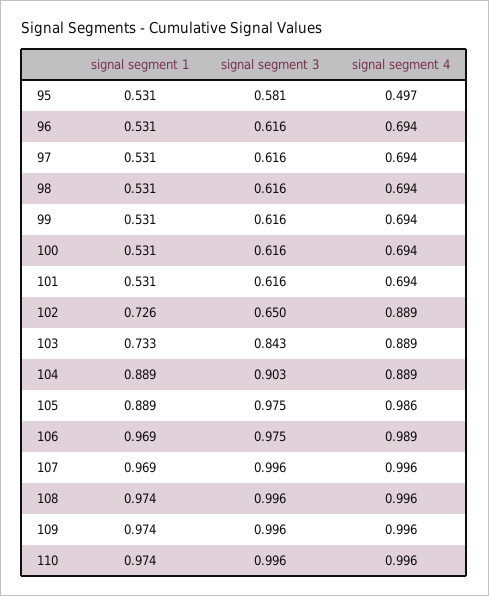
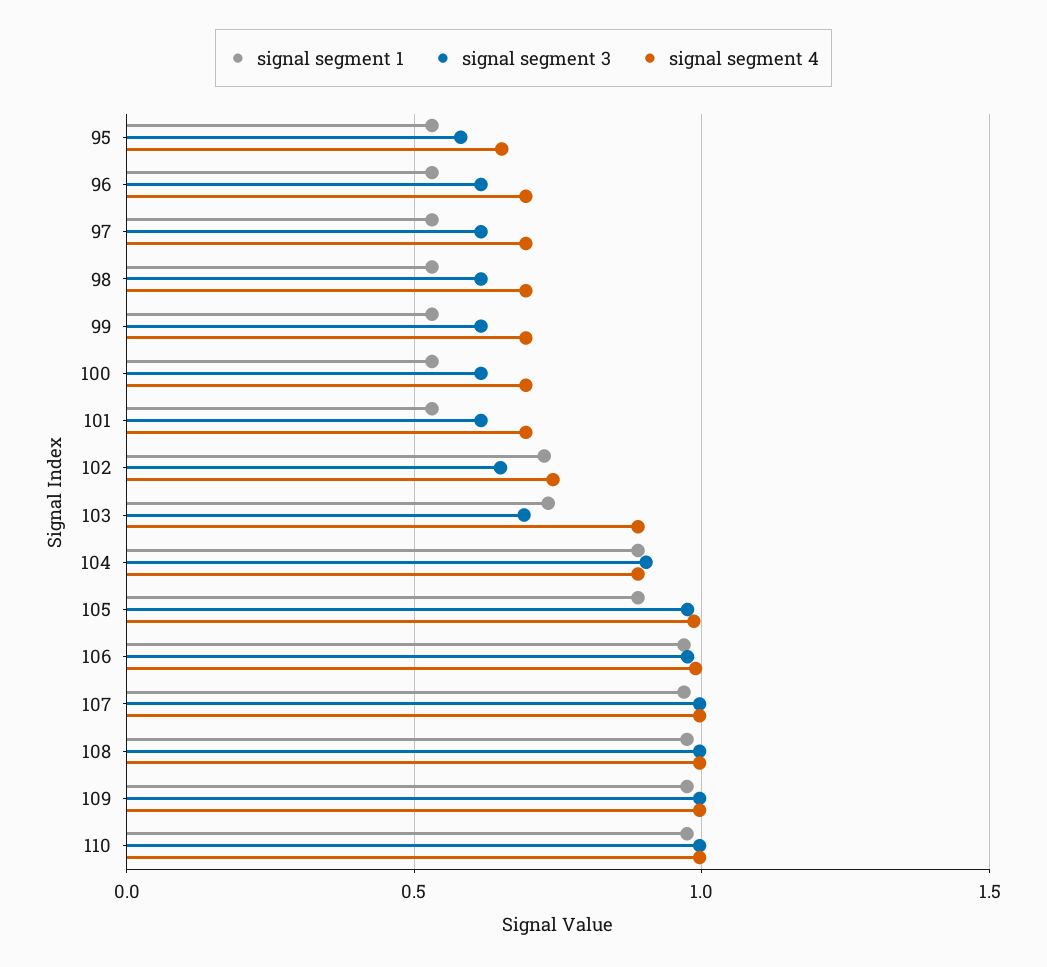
signal segment 4, 95: 0.497 -> 0.65
signal segment 4, 102: 0.889 -> 0.75
signal segment 3, 103: 0.843 -> 0.7

